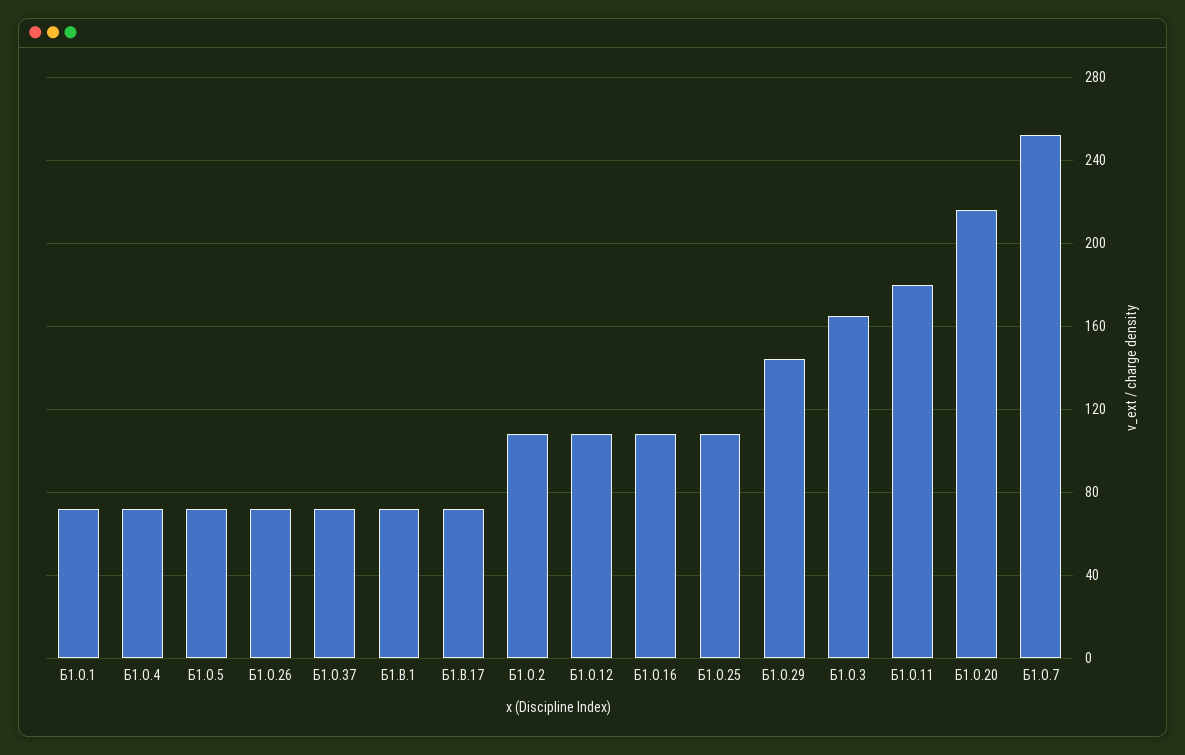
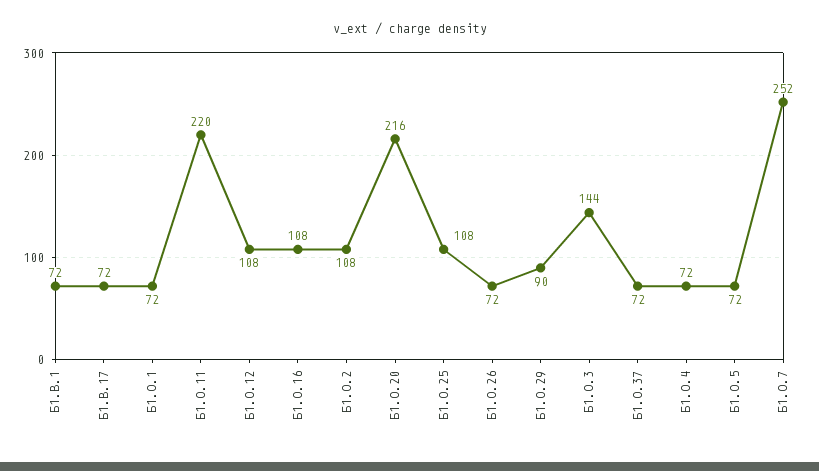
Б1.О.29: 145 -> 90
Б1.О.3: 165 -> 144
Б1.О.11: 180 -> 220

